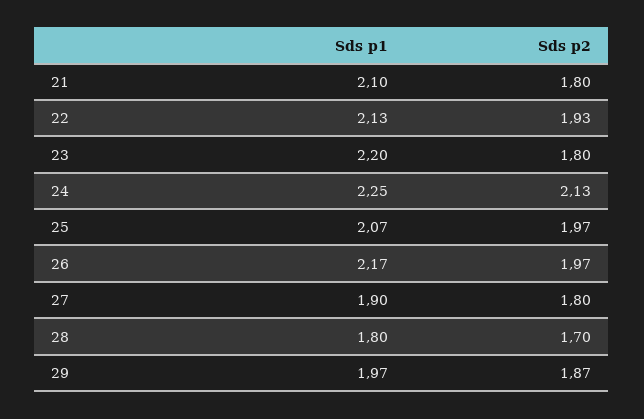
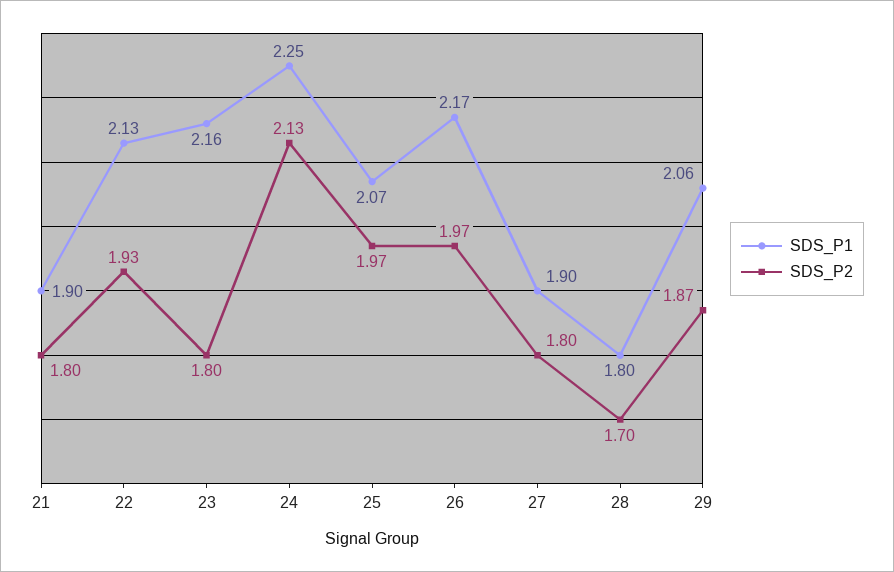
Sds p1, 21: 2.1 -> 1.9
Sds p1, 23: 2.2 -> 2.16
Sds p1, 29: 1.97 -> 2.06

